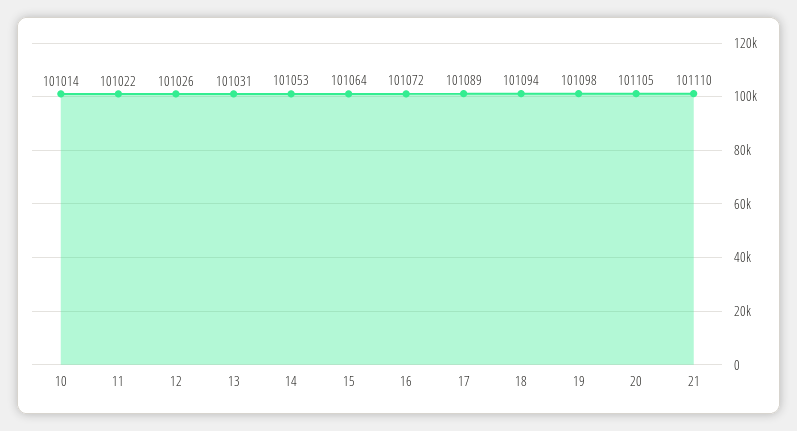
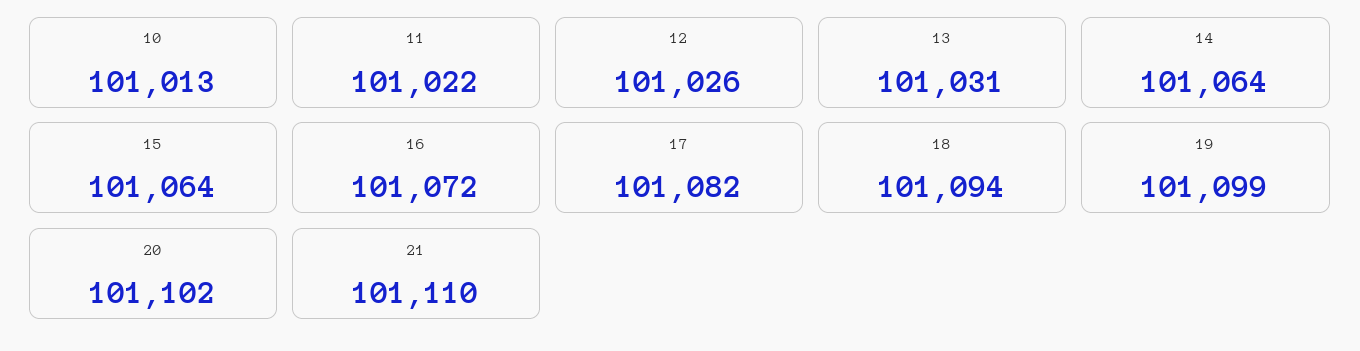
10: 101014 -> 101013
14: 101053 -> 101064
17: 101089 -> 101082
19: 101098 -> 101099
20: 101105 -> 101102

